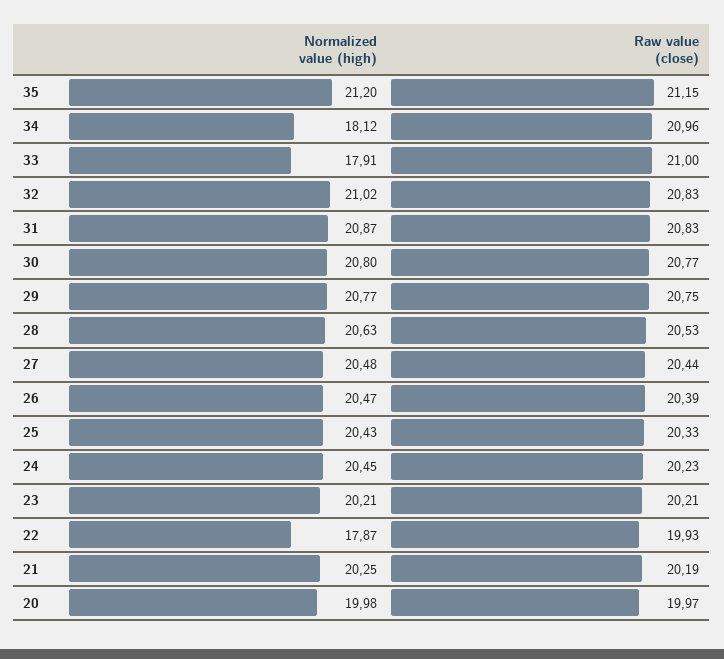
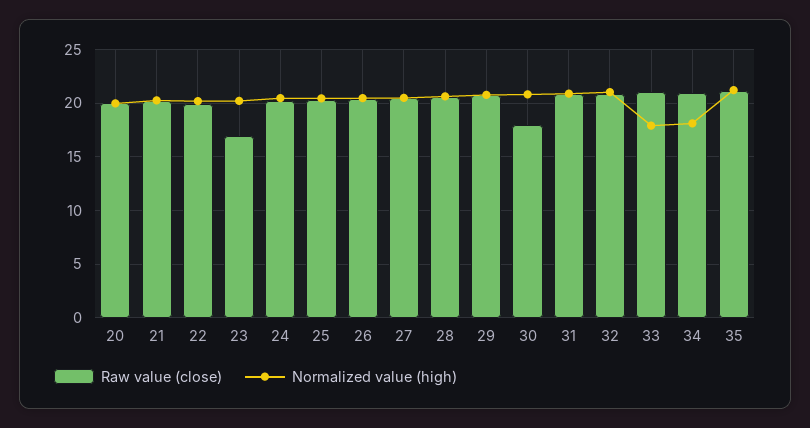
Raw value (close), 30: 20.77 -> 18
Raw value (close), 23: 20.21 -> 17
Normalized value (high), 22: 17.87 -> 20

